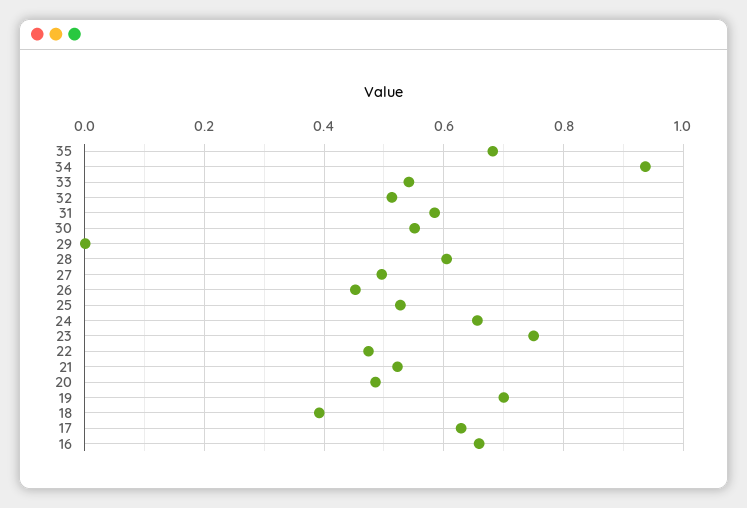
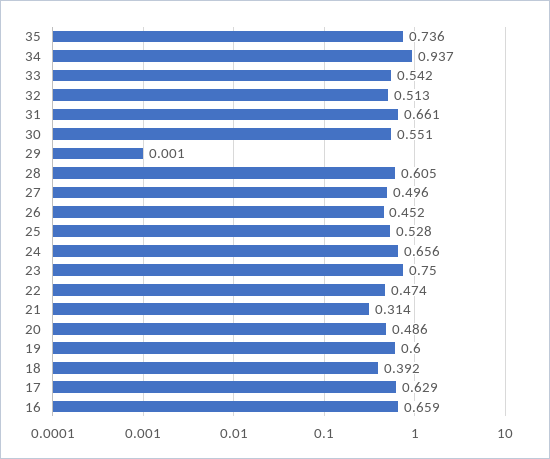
35: 0.68 -> 0.736
31: 0.58 -> 0.661
21: 0.52 -> 0.314
19: 0.7 -> 0.6

